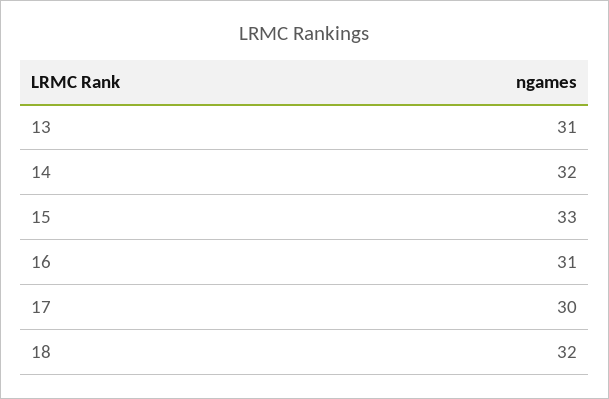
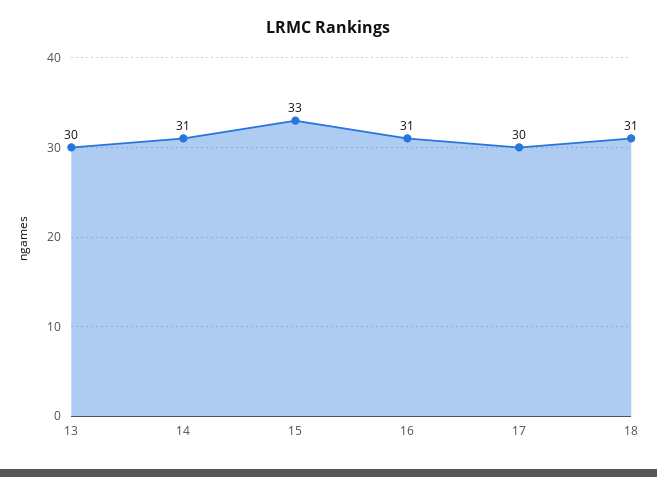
13: 31 -> 30
14: 32 -> 31
18: 32 -> 31

